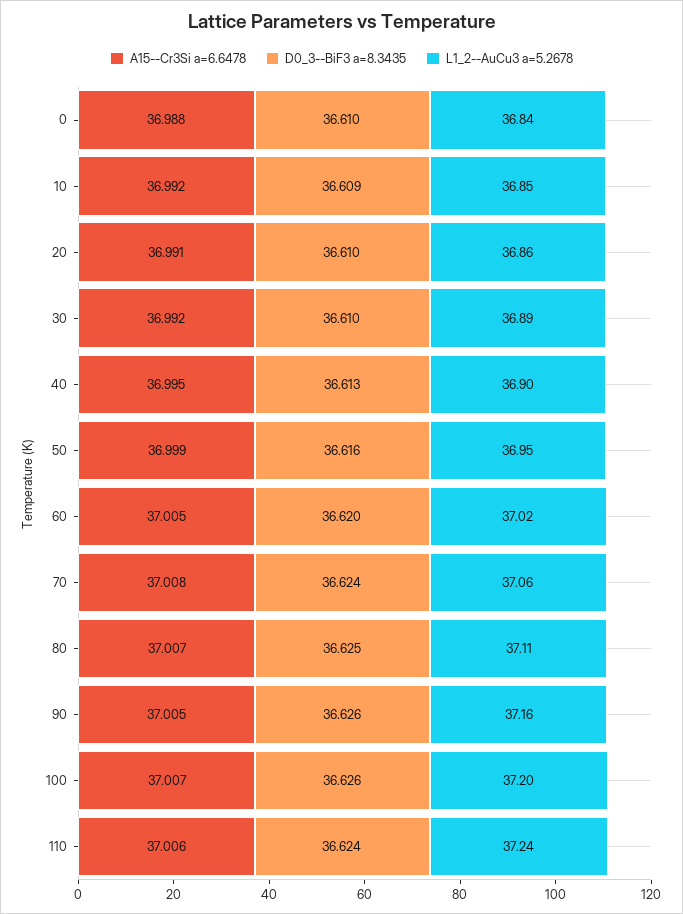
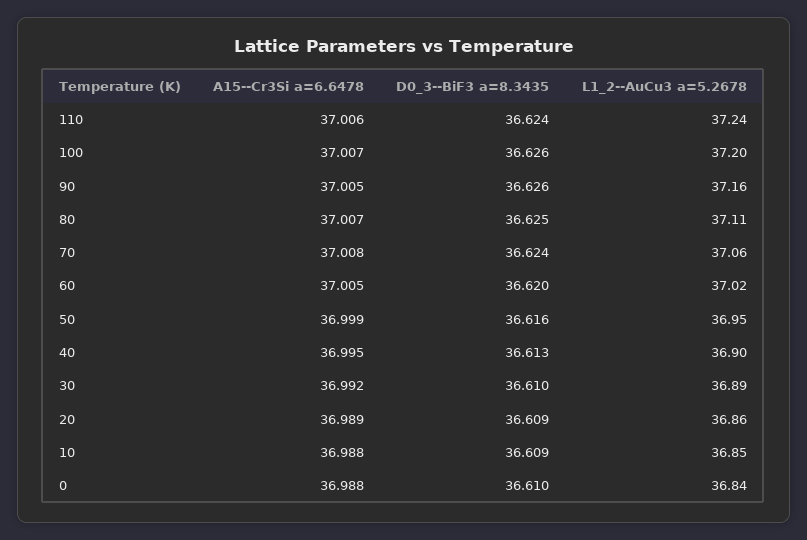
A15--Cr3Si a=6.6478, 10: 36.992 -> 36.988
A15--Cr3Si a=6.6478, 20: 36.991 -> 36.989
D0_3--BiF3 a=8.3435, 20: 36.61 -> 36.609

